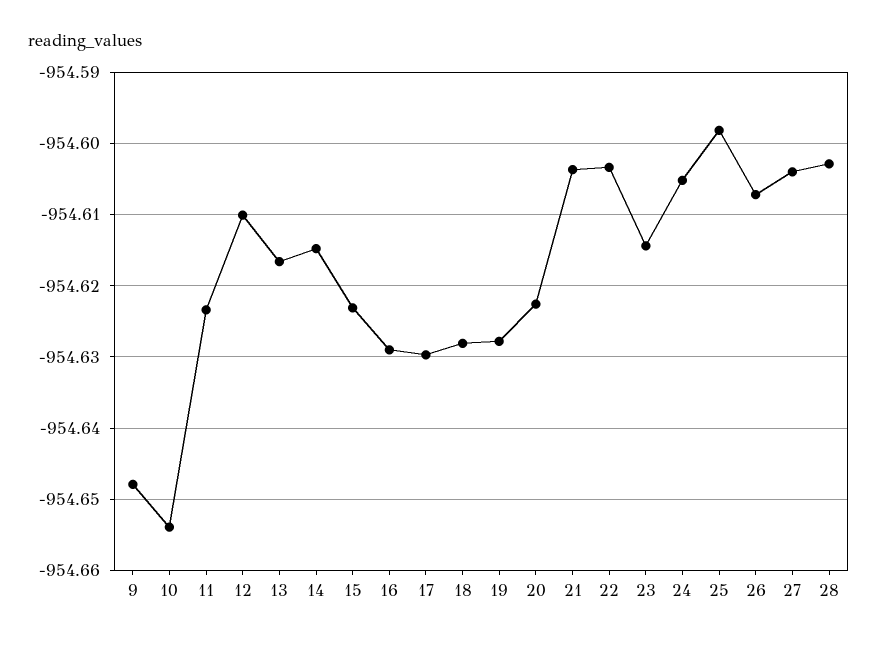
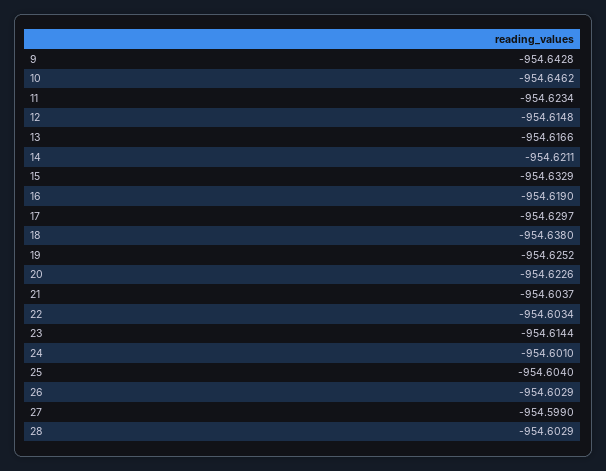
9: -954.648 -> -954.6428
10: -954.654 -> -954.6462
12: -954.61 -> -954.6148
14: -954.615 -> -954.6211
15: -954.623 -> -954.6329
16: -954.629 -> -954.619
18: -954.628 -> -954.638
19: -954.628 -> -954.6252
24: -954.605 -> -954.601
25: -954.598 -> -954.604
26: -954.607 -> -954.6029
27: -954.604 -> -954.599

